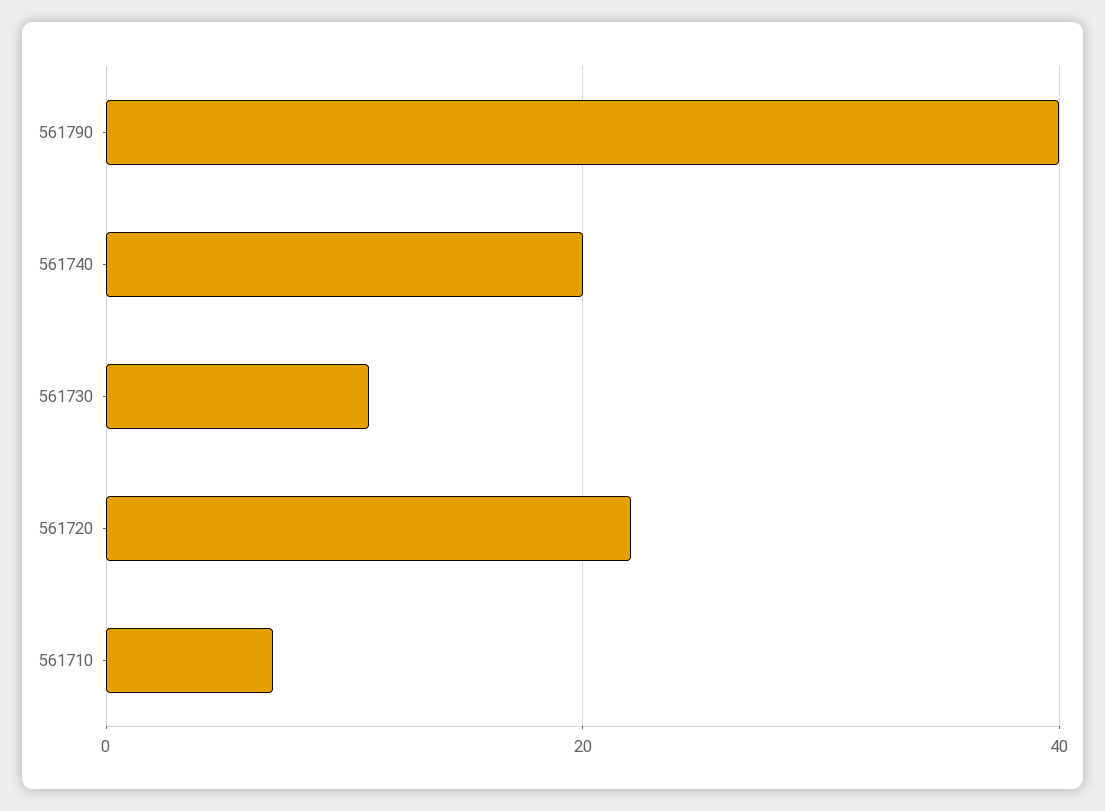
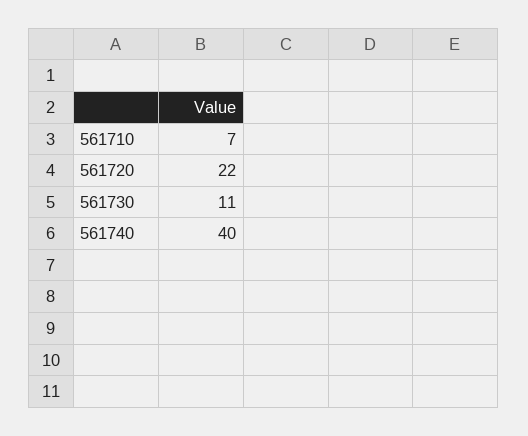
561790: 40 -> none
561740: 20 -> 40

